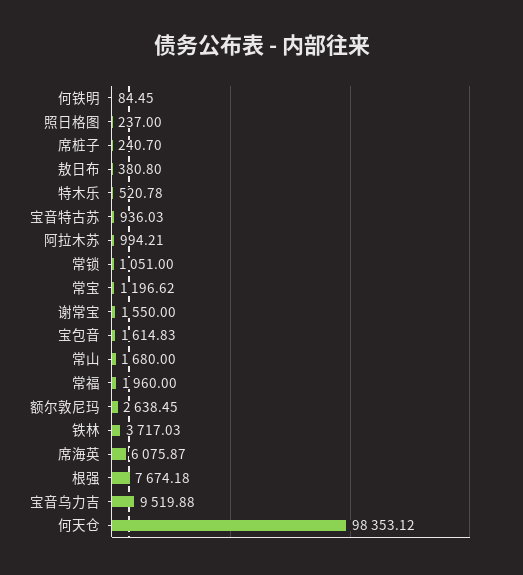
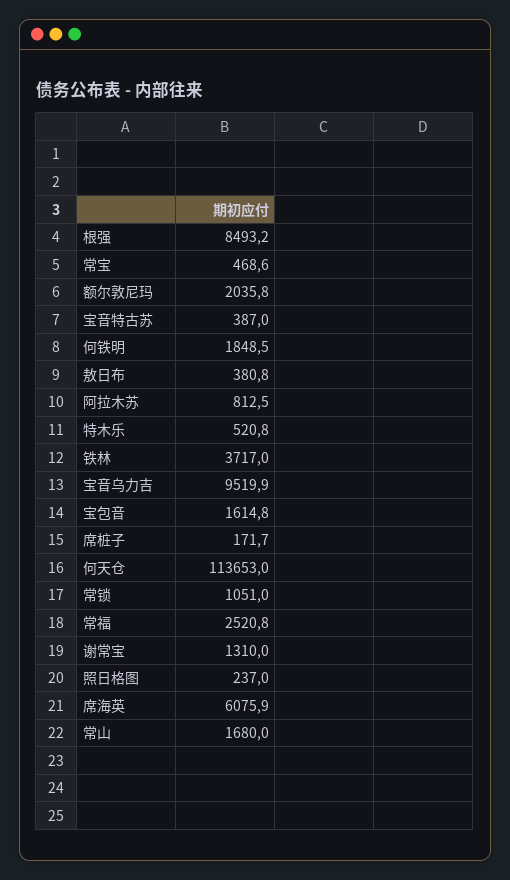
何铁明: 84.45 -> 1848.5
席桩子: 240.7 -> 171.7
宝音特古苏: 936.03 -> 387
阿拉木苏: 994.21 -> 812.5
常宝: 1196.62 -> 468.6
谢常宝: 1550 -> 1310
常福: 1960 -> 2520.8
额尔敦尼玛: 2638.45 -> 2035.8
根强: 7674.18 -> 8493.2
何天仓: 98353.12 -> 113653

